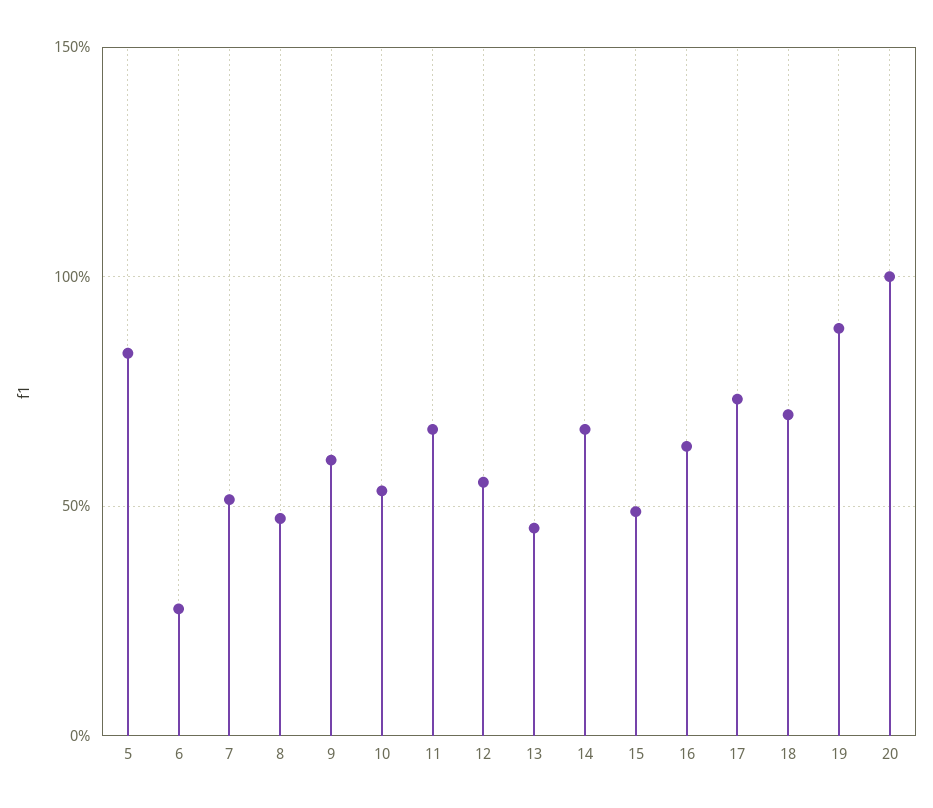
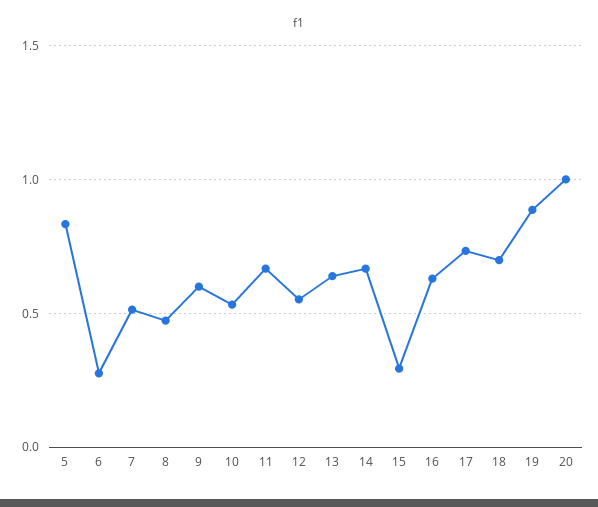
13: 0.45 -> 0.65
15: 0.5 -> 0.3

